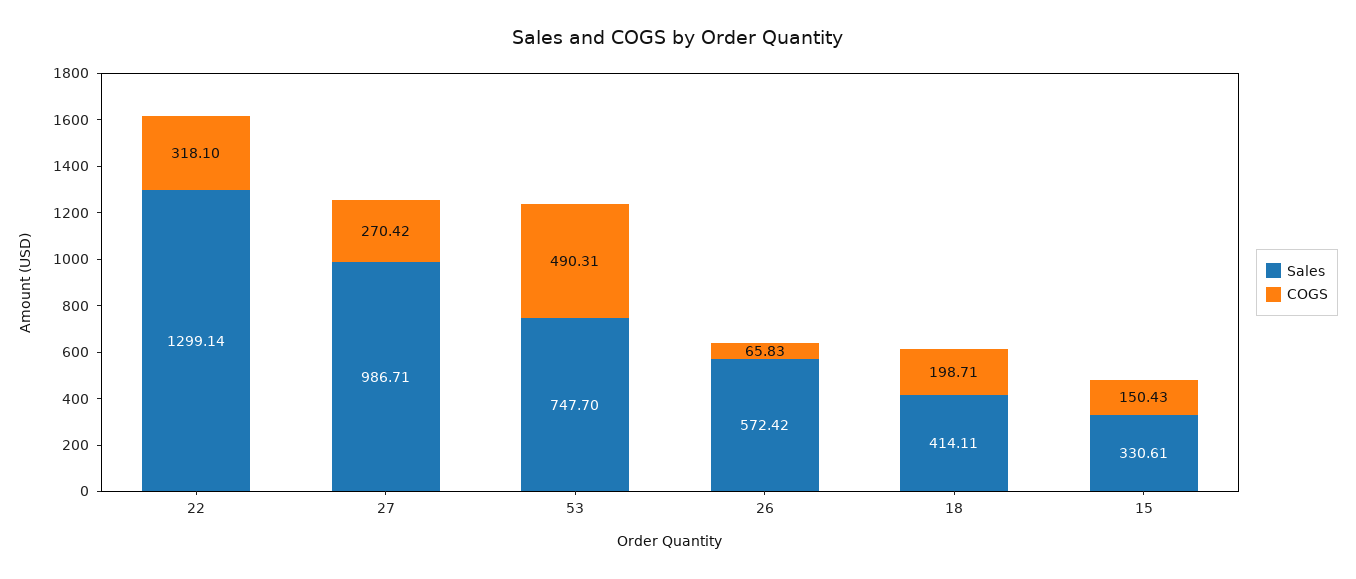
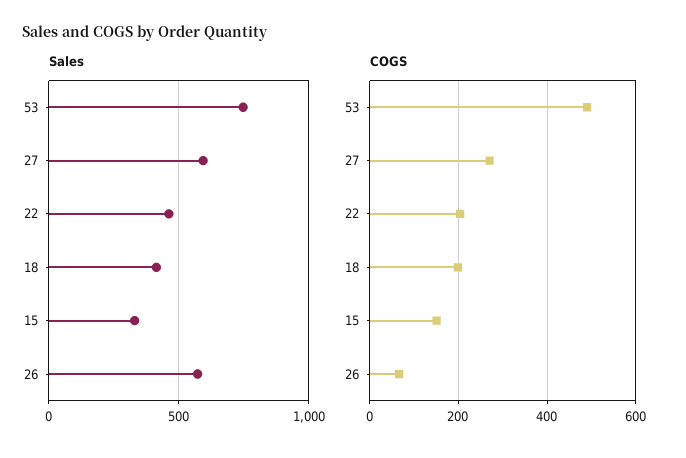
Sales, 22: 1299.14 -> 450
COGS, 22: 318.1 -> 200
Sales, 27: 986.71 -> 600

